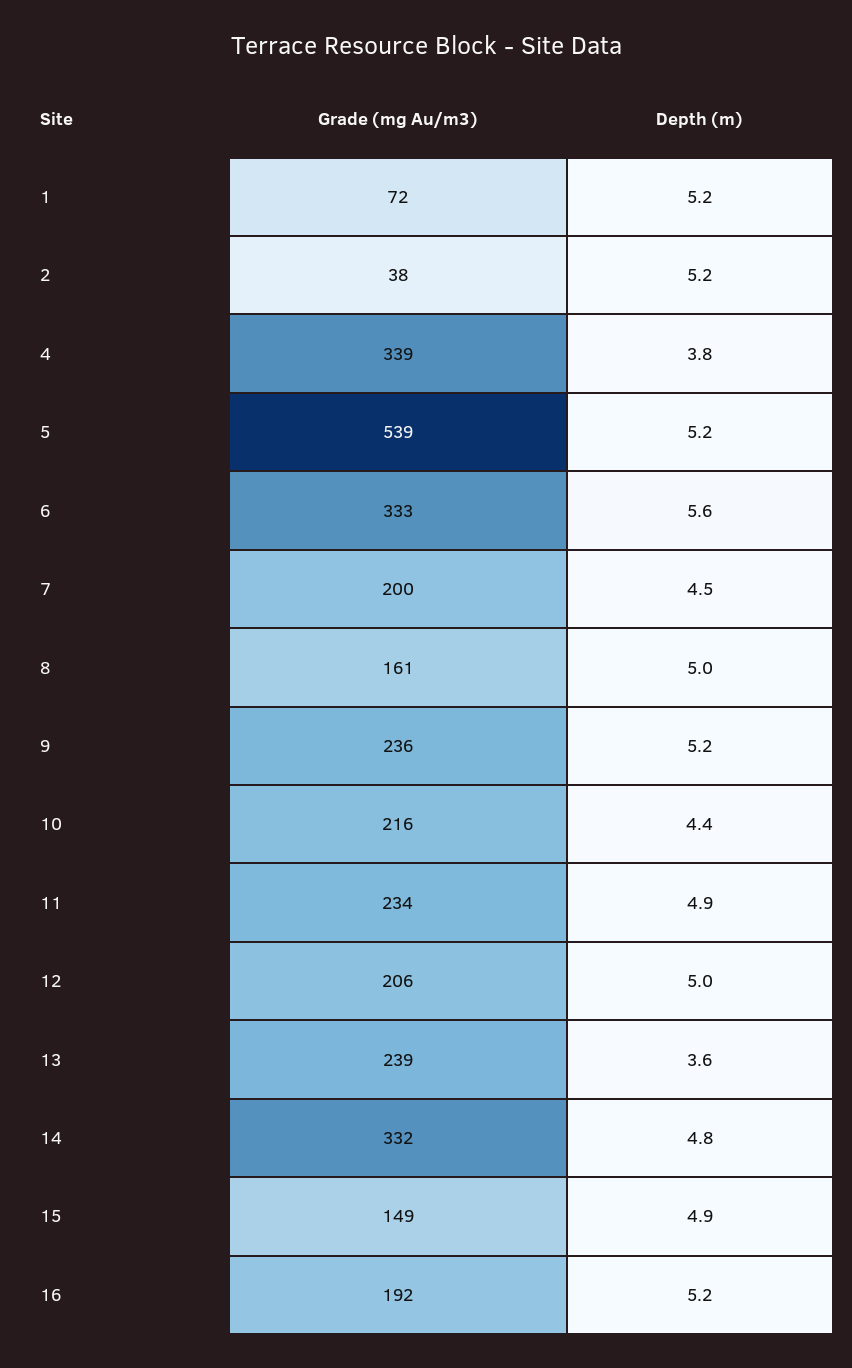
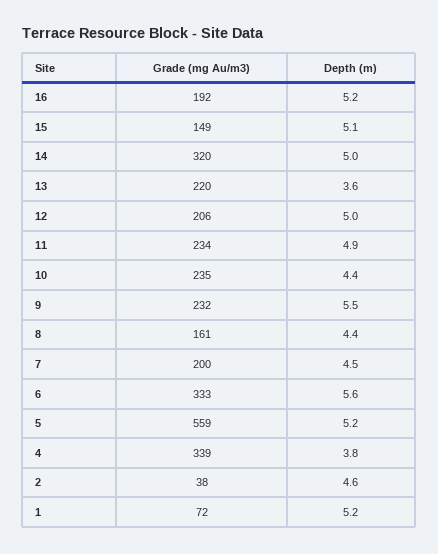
Depth (m), 2: 5.2 -> 4.6
Grade (mg Au/m3), 5: 539 -> 559
Depth (m), 8: 5 -> 4.4
Grade (mg Au/m3), 9: 236 -> 232
Depth (m), 9: 5.2 -> 5.5
Grade (mg Au/m3), 10: 216 -> 235
Grade (mg Au/m3), 13: 239 -> 220
Grade (mg Au/m3), 14: 332 -> 320
Depth (m), 14: 4.8 -> 5
Depth (m), 15: 4.9 -> 5.1

